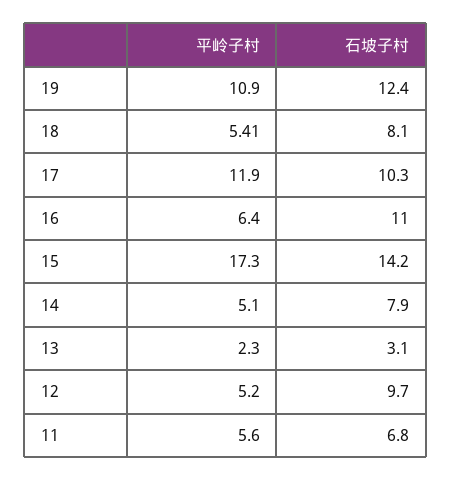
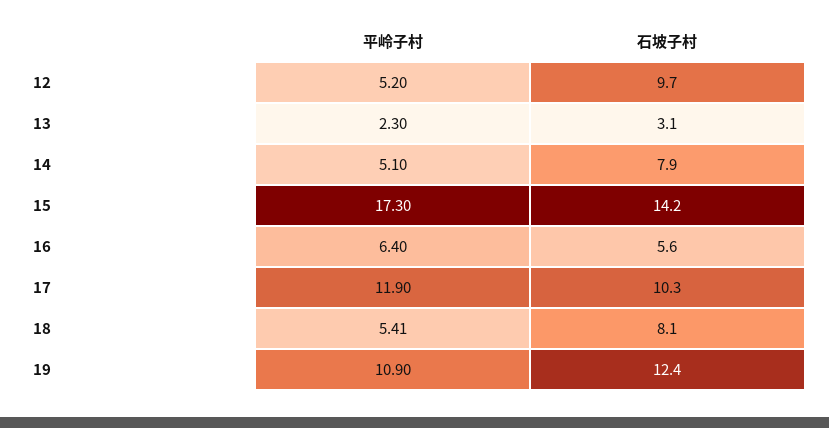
石坡子村, 16: 11 -> 5.6
平岭子村, 11: 5.6 -> none
石坡子村, 11: 6.8 -> none

